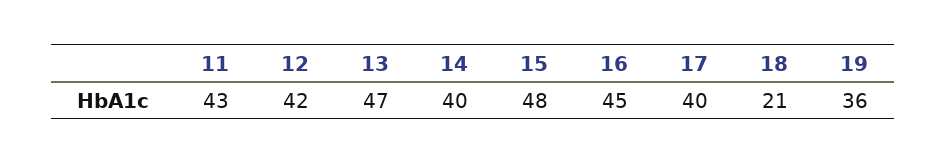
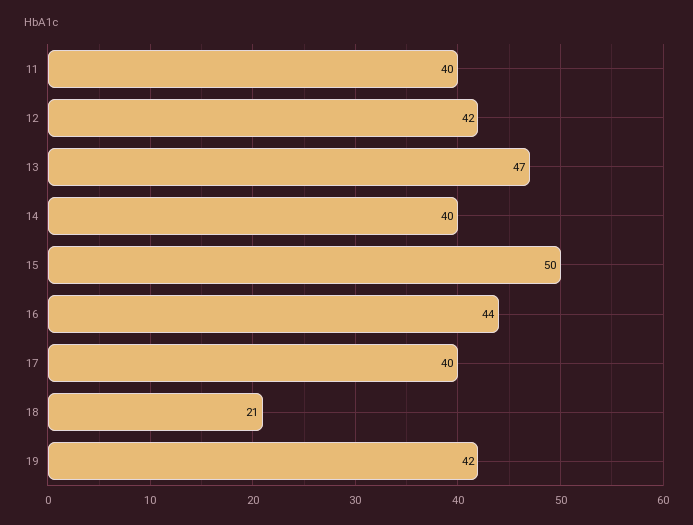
11: 43 -> 40
15: 48 -> 50
16: 45 -> 44
19: 36 -> 42

